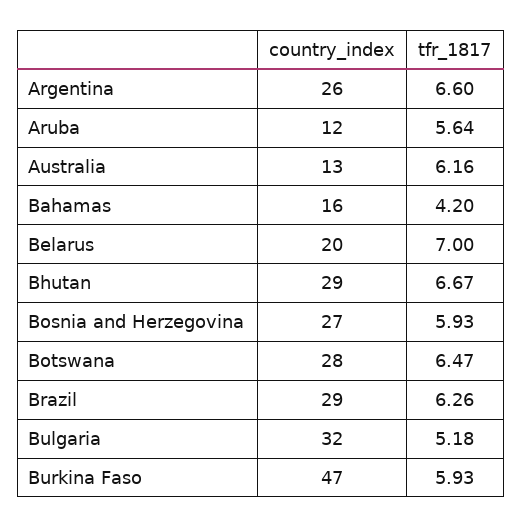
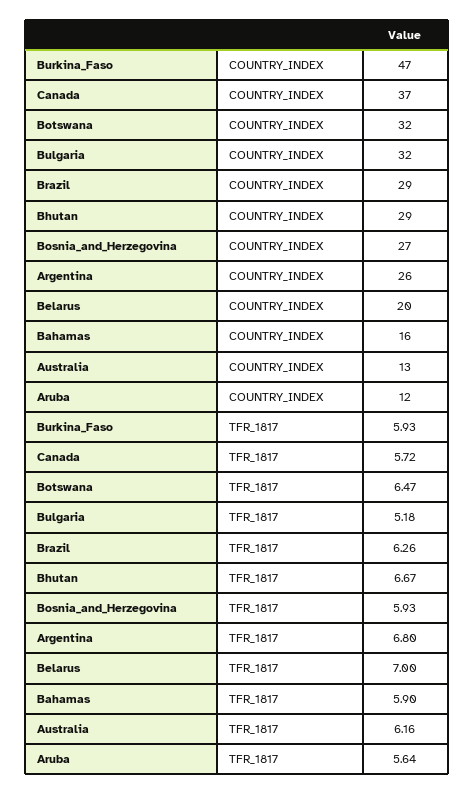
tfr_1817, Argentina: 6.6 -> 6.8
tfr_1817, Bahamas: 4.2 -> 5.9
country_index, Botswana: 28 -> 32
country_index, Canada: none -> 37
tfr_1817, Canada: none -> 5.72

